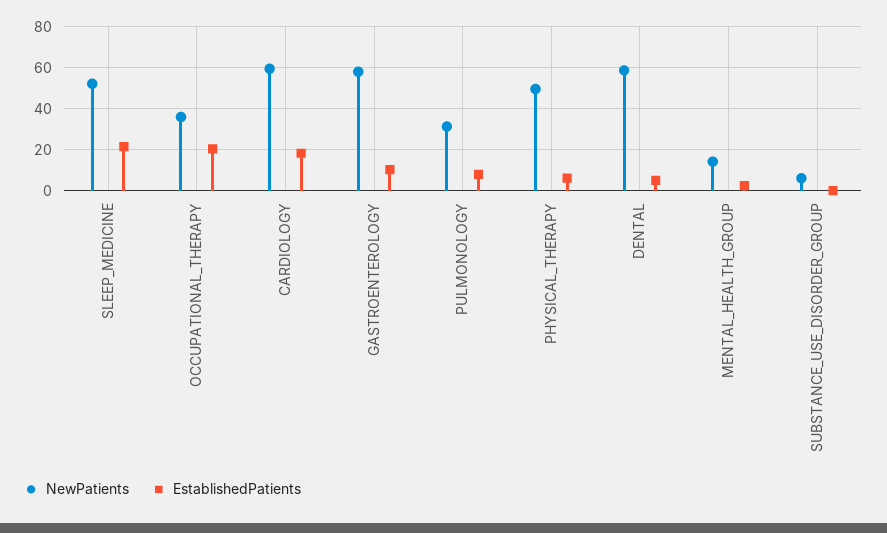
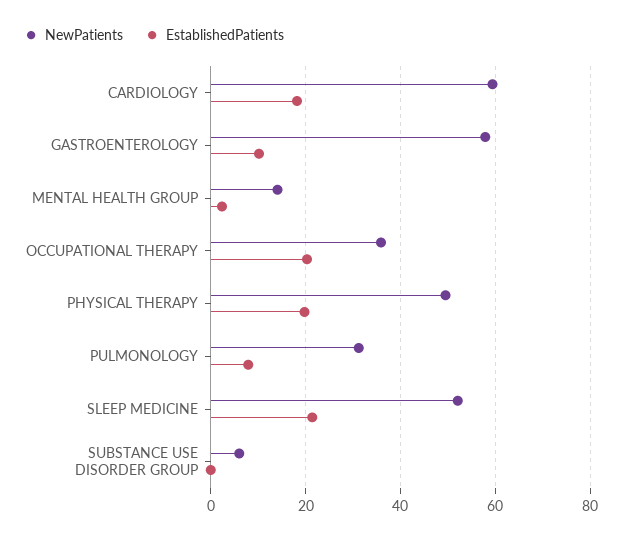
EstablishedPatients, PHYSICAL_THERAPY: 5 -> 20
NewPatients, DENTAL: 60 -> none
EstablishedPatients, DENTAL: 5 -> none

